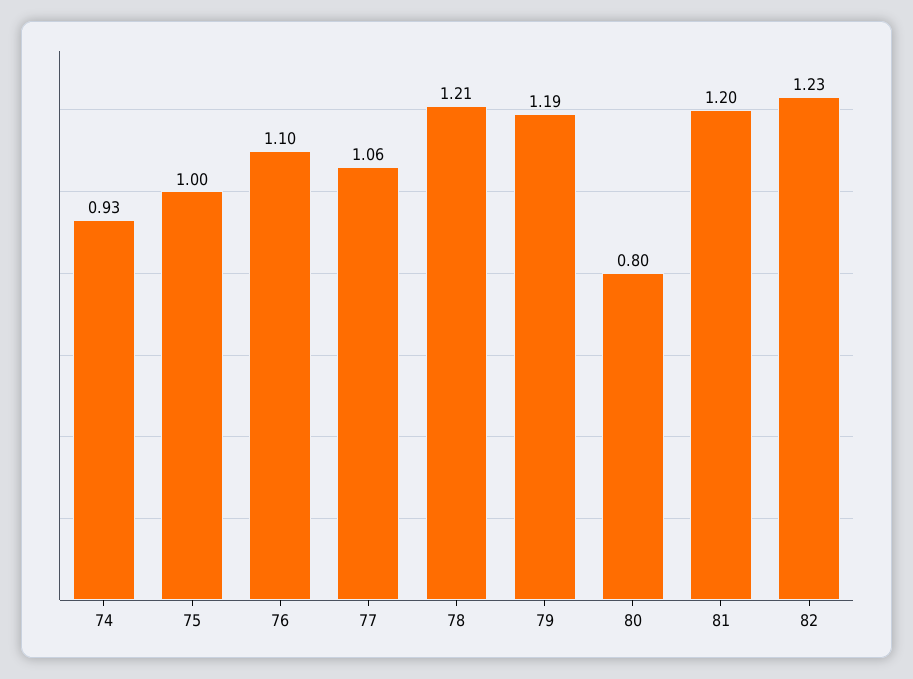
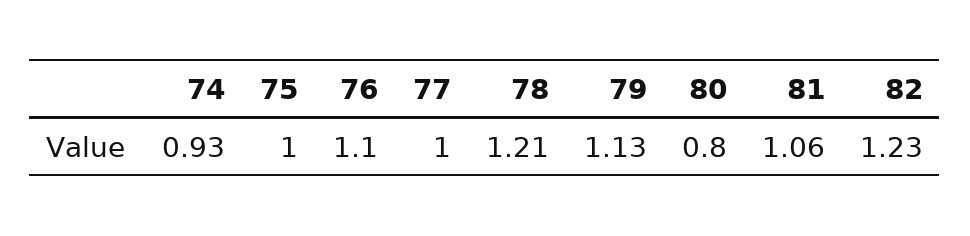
77: 1.06 -> 1
79: 1.19 -> 1.13
81: 1.2 -> 1.06

